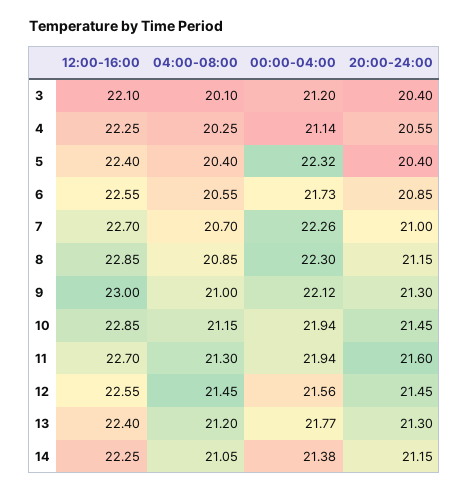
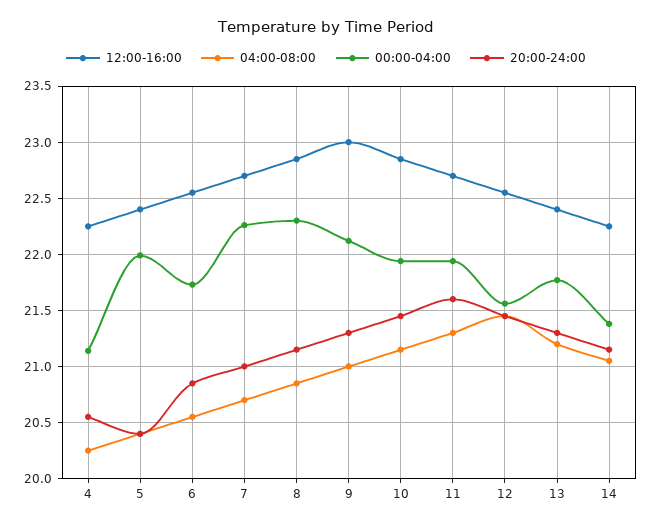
12:00-16:00, 3: 22.1 -> none
04:00-08:00, 3: 20.1 -> none
00:00-04:00, 3: 21.2 -> none
20:00-24:00, 3: 20.4 -> none
00:00-04:00, 5: 22.32 -> 22

